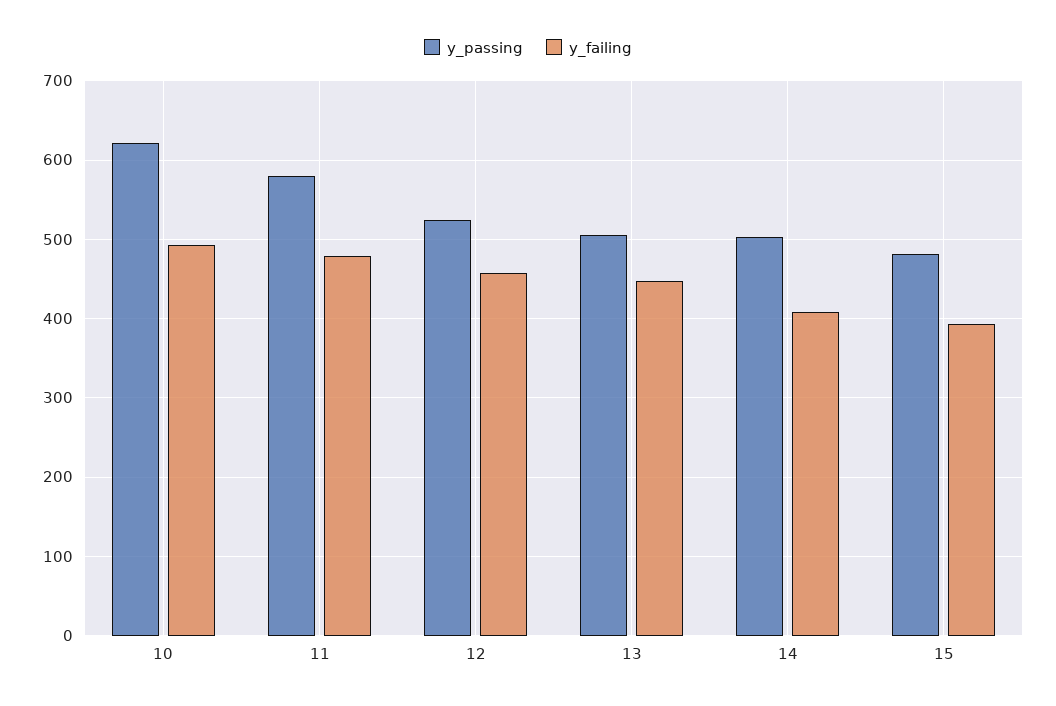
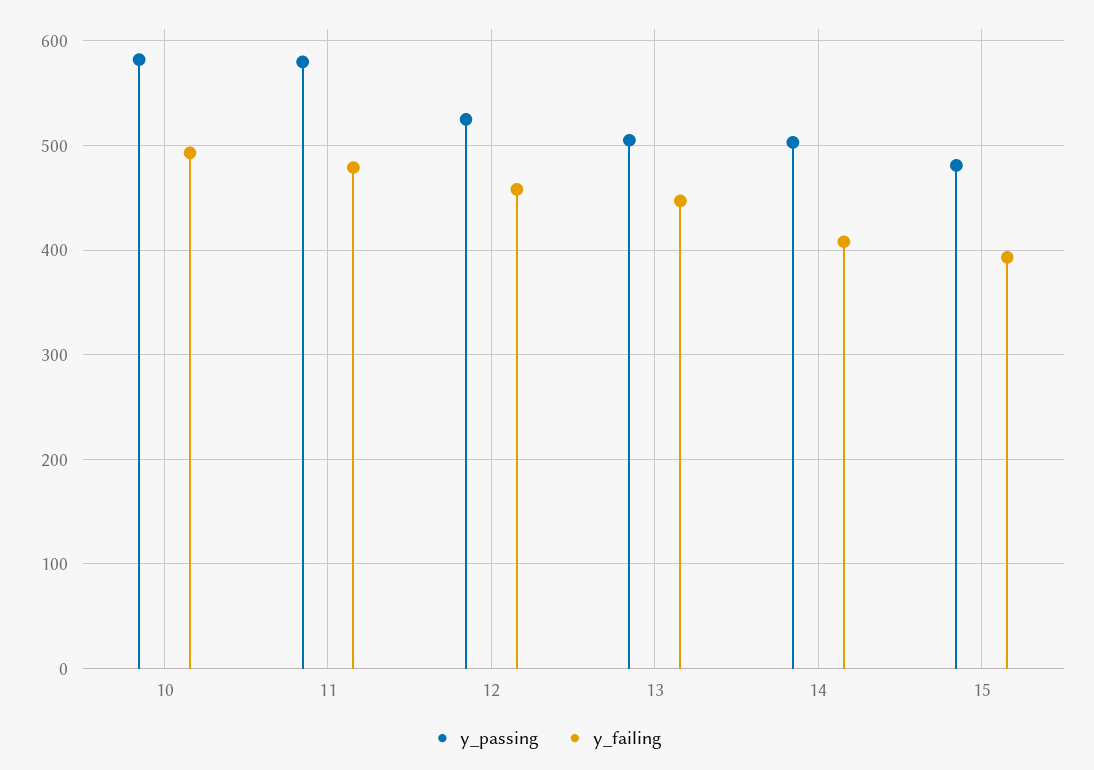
y_passing, 10: 620 -> 580

